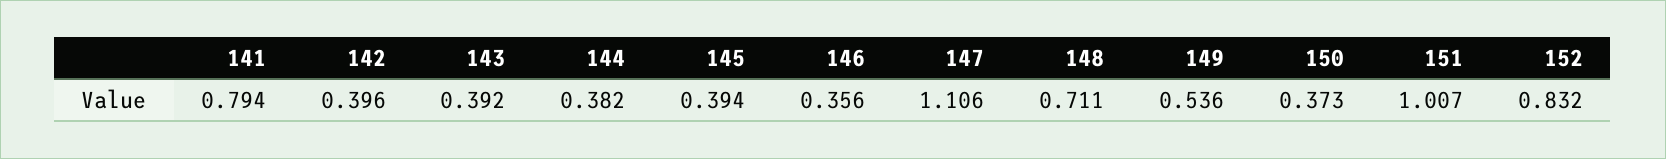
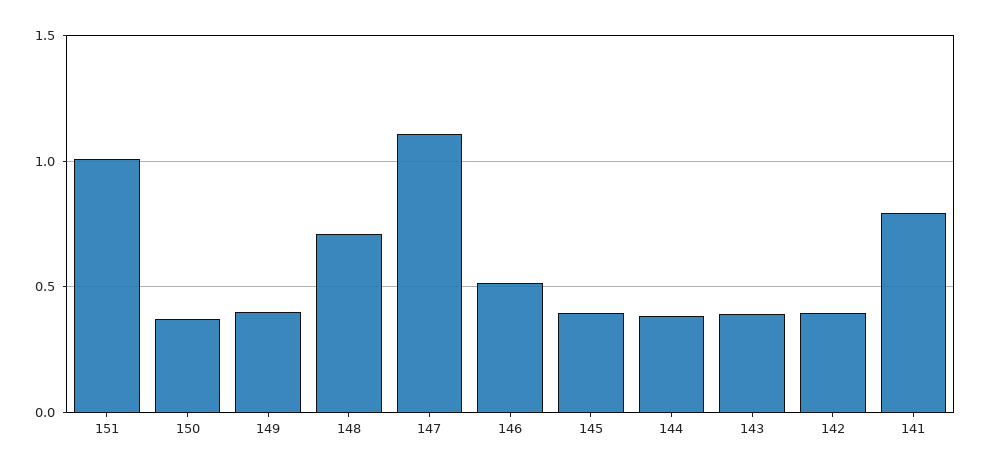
146: 0.356 -> 0.5
149: 0.536 -> 0.4
152: 0.832 -> none

